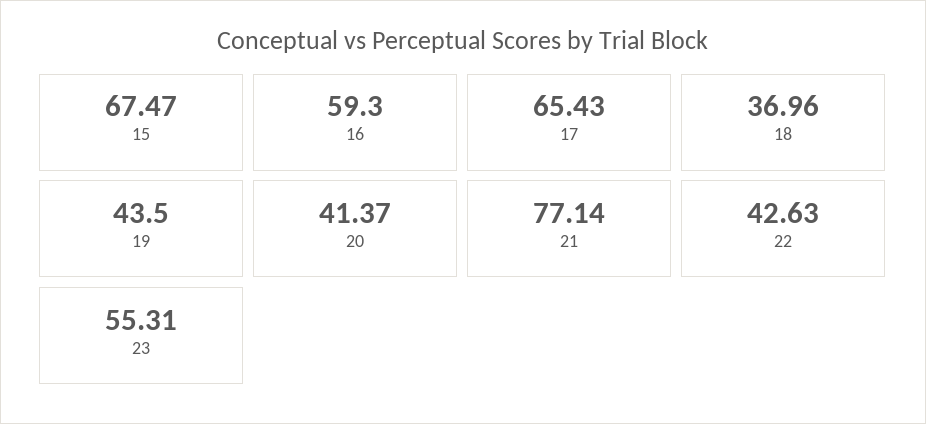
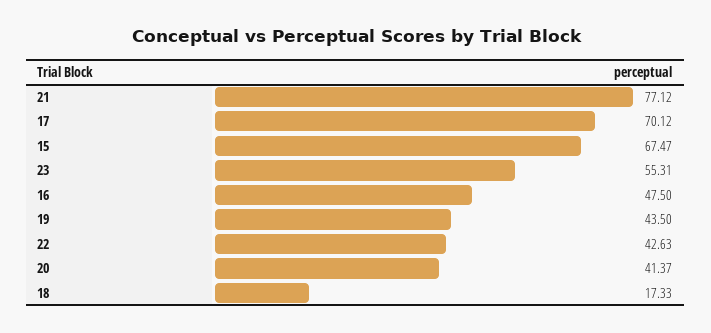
16: 59.3 -> 47.5
17: 65.43 -> 70.12
18: 36.96 -> 17.33
21: 77.14 -> 77.12

